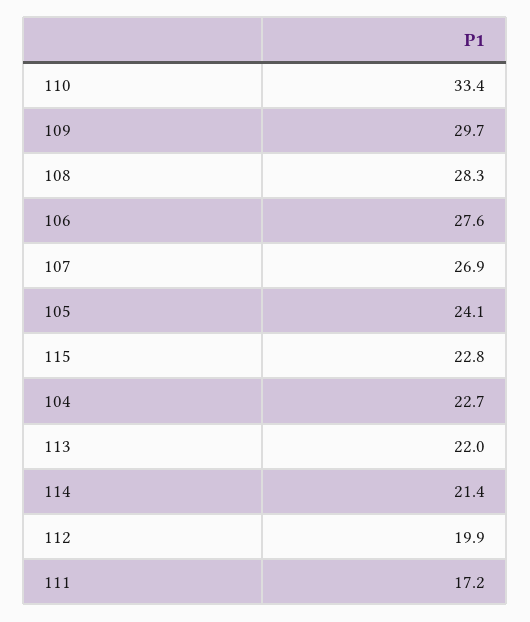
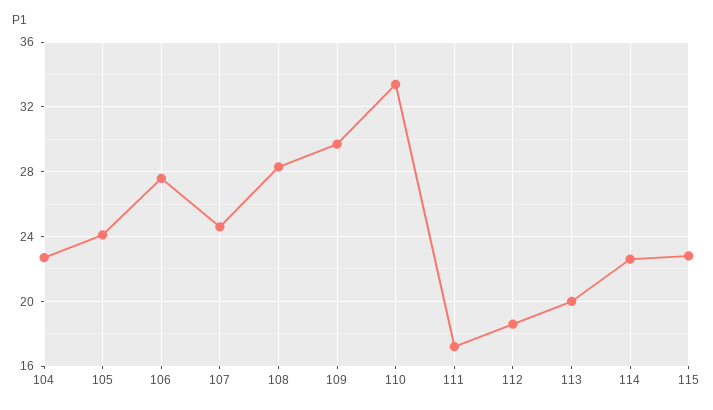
107: 26.9 -> 24.5
113: 22 -> 20
114: 21.4 -> 22.5
112: 19.9 -> 18.5

